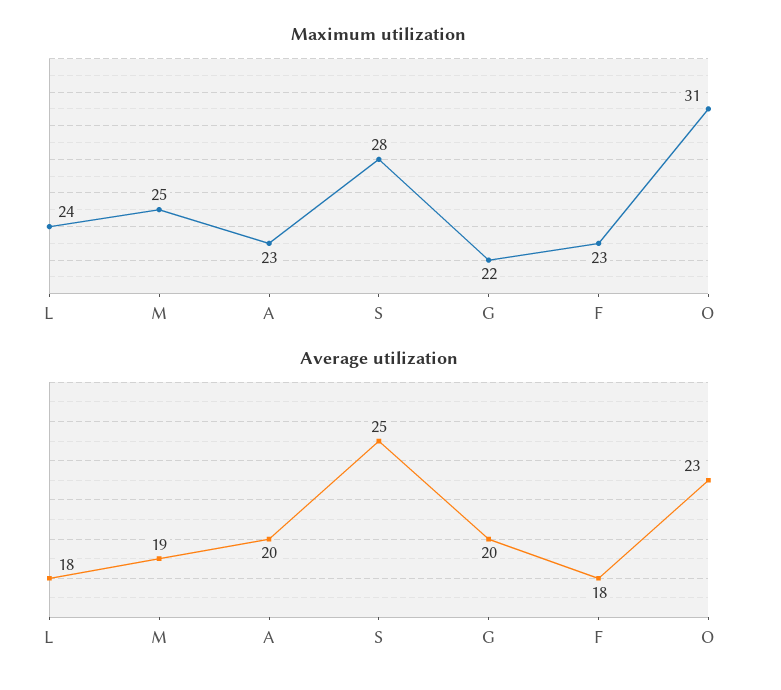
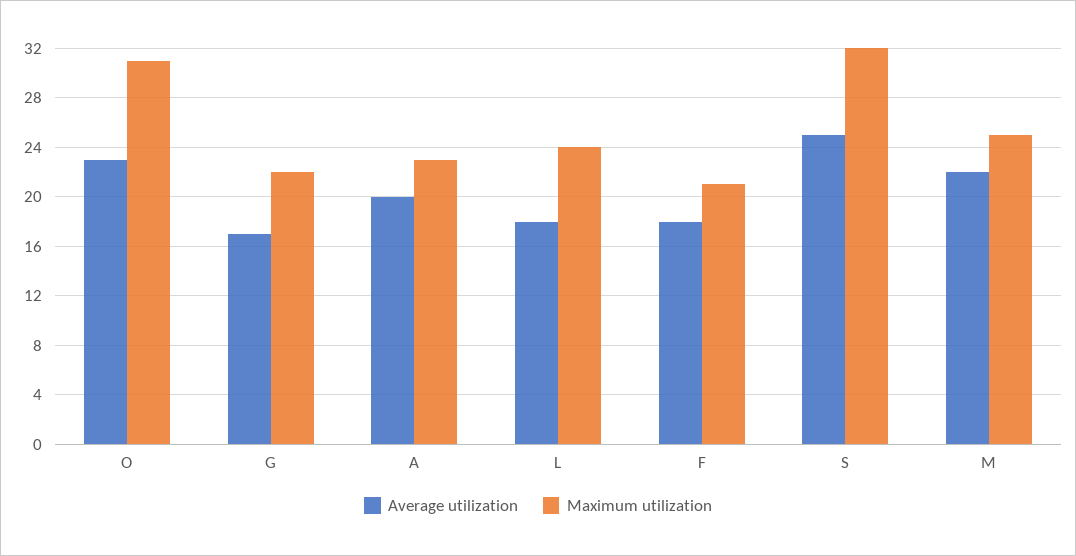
Maximum utilization, S: 28 -> 32
Maximum utilization, F: 23 -> 21
Average utilization, M: 19 -> 22
Average utilization, G: 20 -> 17

